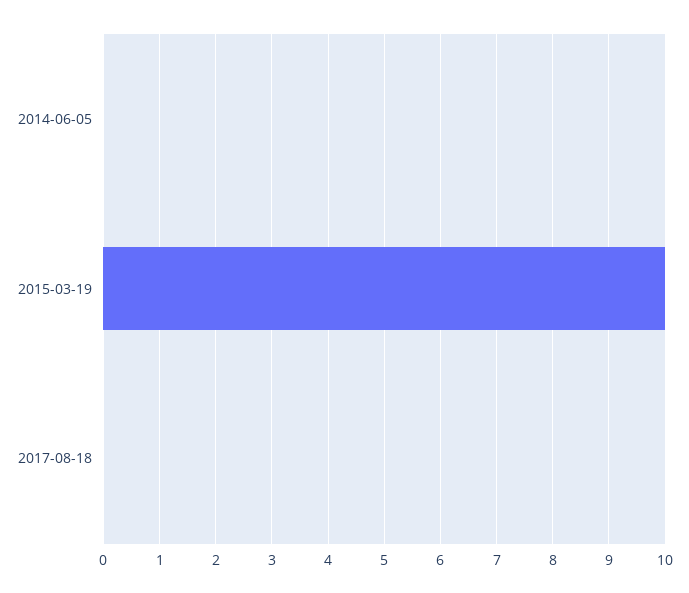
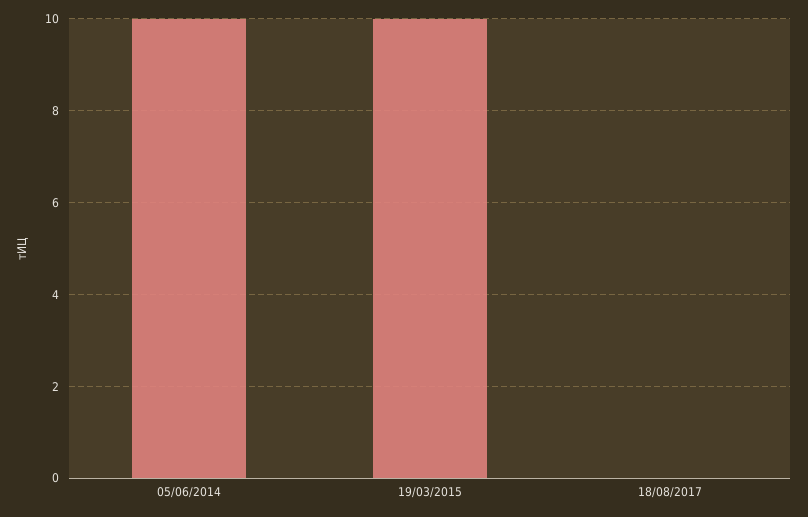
2014-06-05: 0 -> 10

